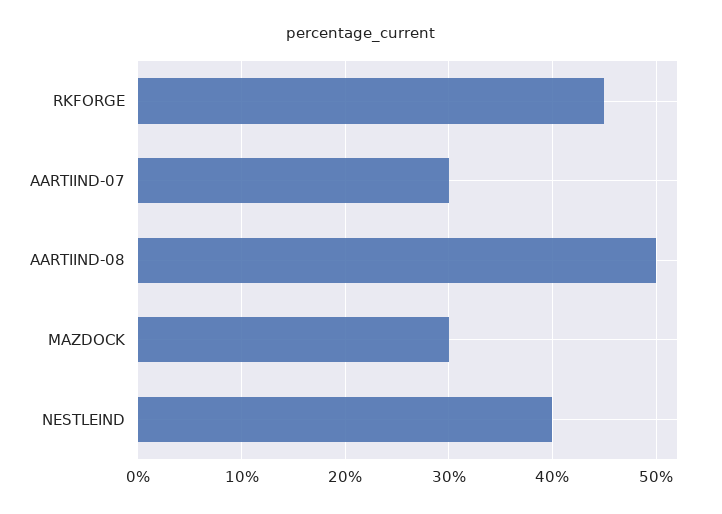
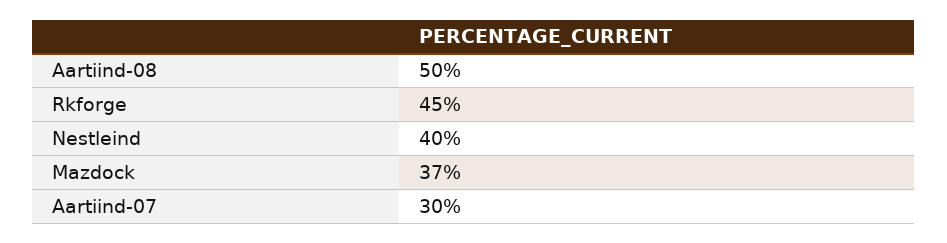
MAZDOCK: 30 -> 37

